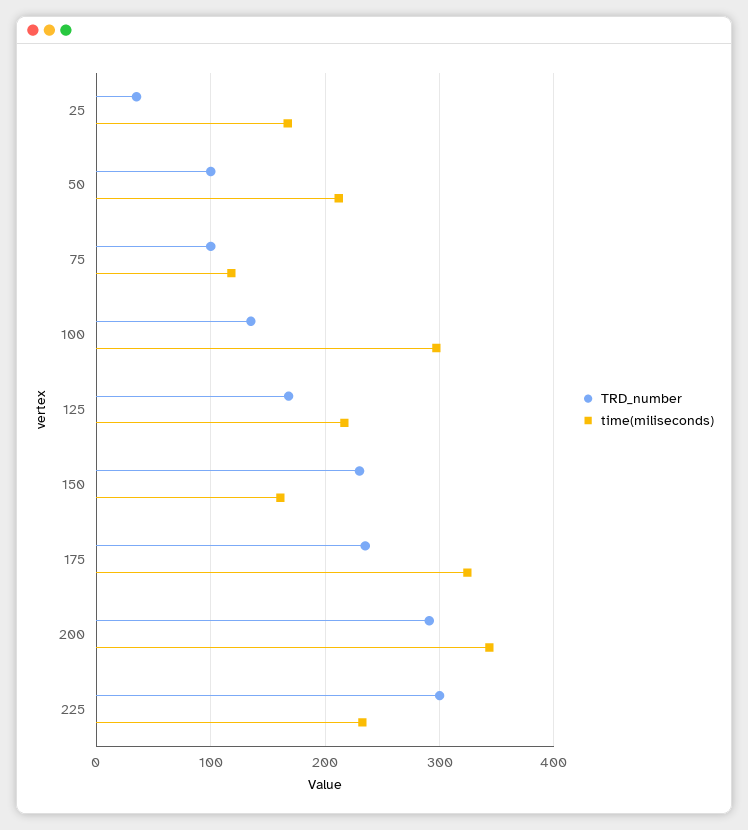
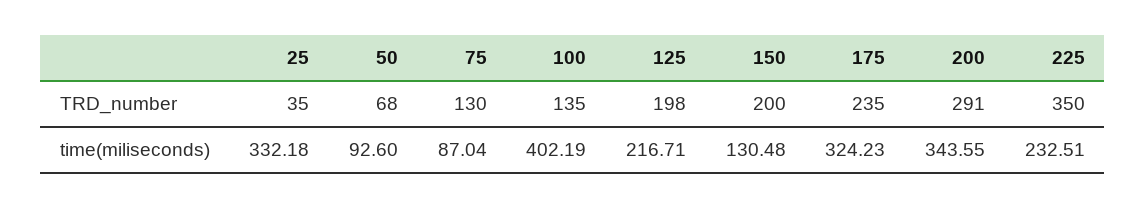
time(miliseconds), 25: 170 -> 332.18
TRD_number, 50: 100 -> 68
time(miliseconds), 50: 210 -> 92.6
TRD_number, 75: 100 -> 130
time(miliseconds), 75: 120 -> 87.04
time(miliseconds), 100: 300 -> 402.19
TRD_number, 125: 170 -> 198
TRD_number, 150: 230 -> 200
time(miliseconds), 150: 160 -> 130.48
TRD_number, 225: 300 -> 350

